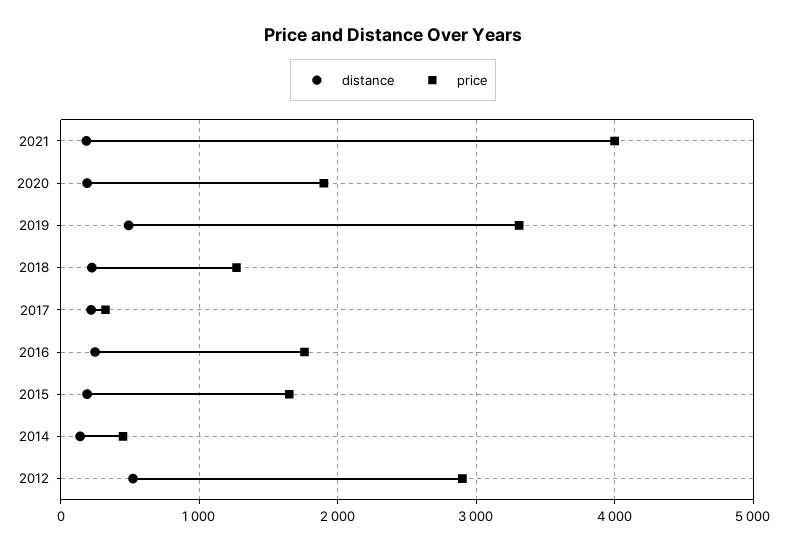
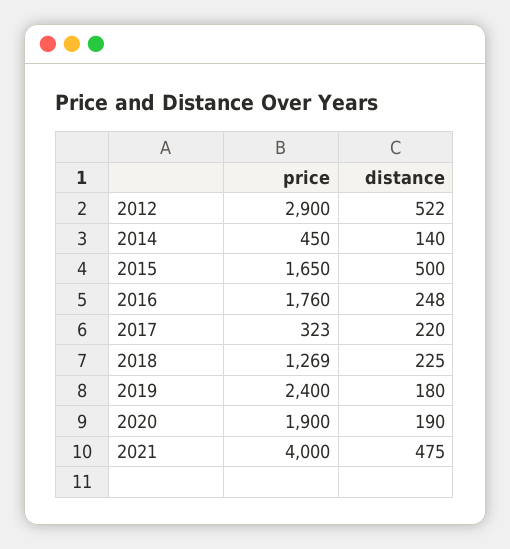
distance, 2021: 200 -> 475
distance, 2019: 500 -> 180
price, 2019: 3300 -> 2400
distance, 2015: 200 -> 500

